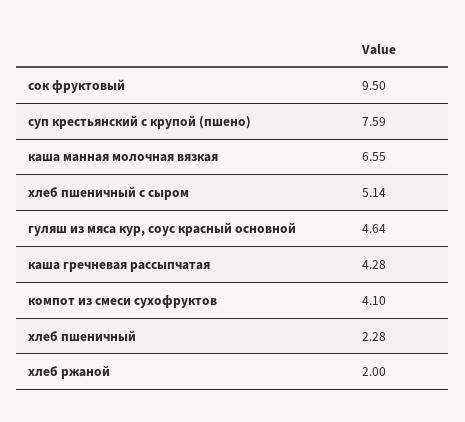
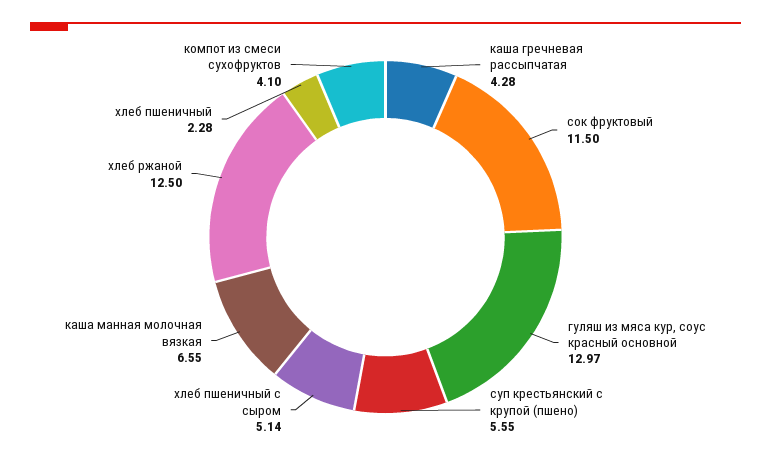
сок фруктовый: 9.5 -> 11.5
суп крестьянский с крупой (пшено): 7.59 -> 5.55
гуляш из мяса кур, соус красный основной: 4.64 -> 12.97
хлеб ржаной: 2 -> 12.5

